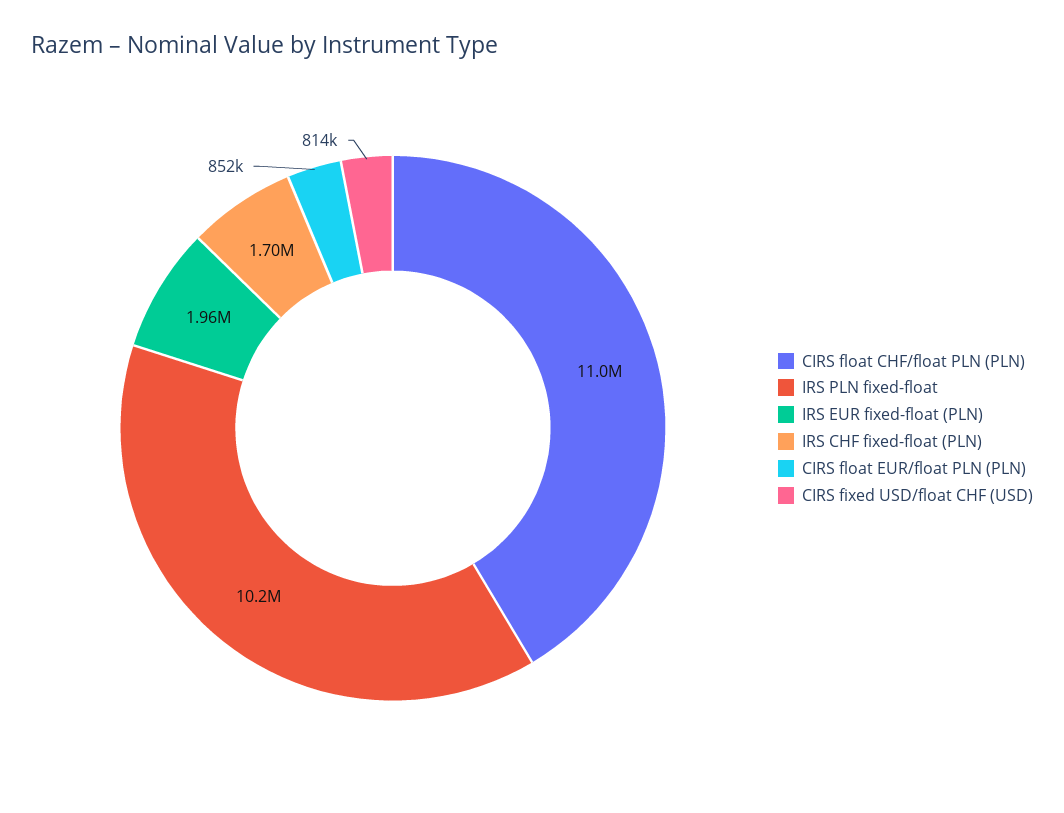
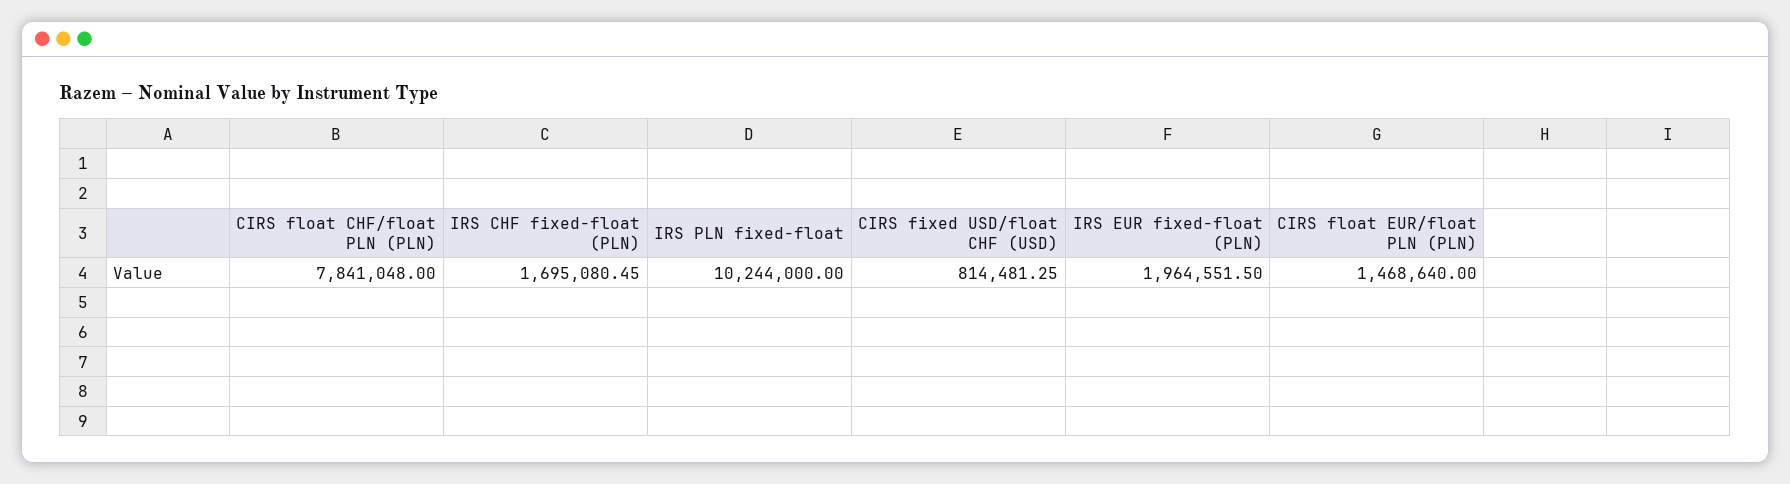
CIRS float CHF/float PLN (PLN): 11000000 -> 7841048
CIRS float EUR/float PLN (PLN): 852000 -> 1468640

